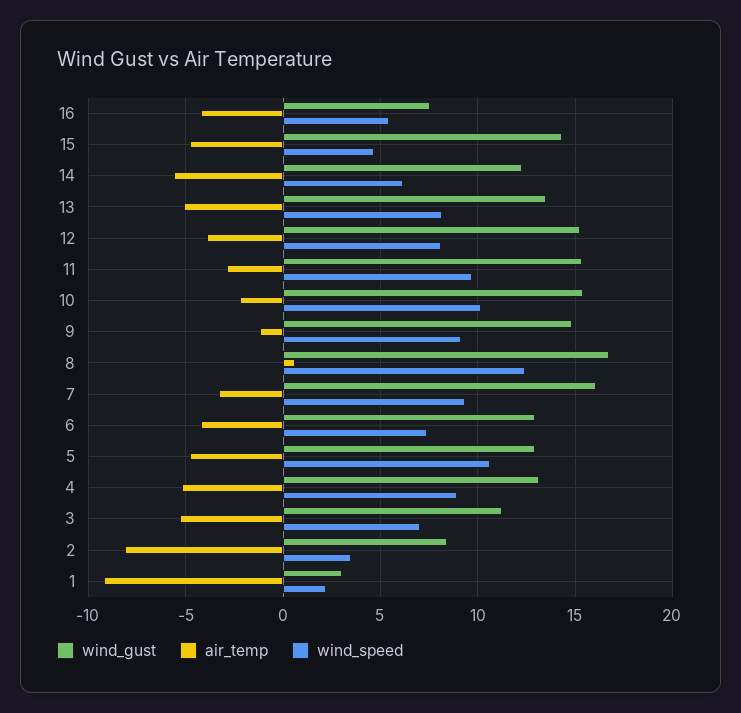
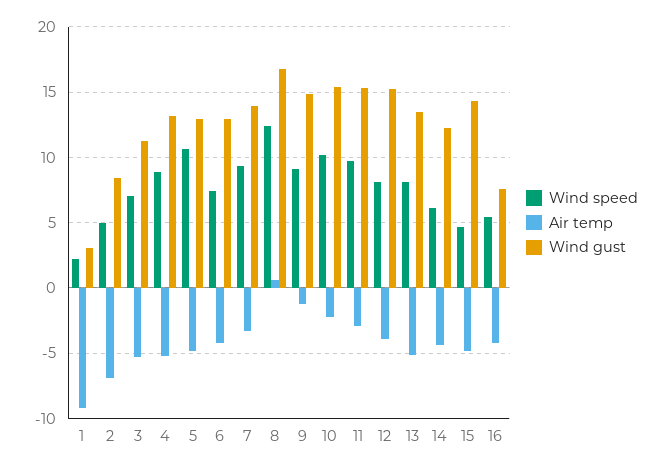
air_temp, 14: -5.5 -> -4.5
wind_gust, 7: 16 -> 14
air_temp, 2: -8 -> -7
wind_speed, 2: 3.5 -> 5

